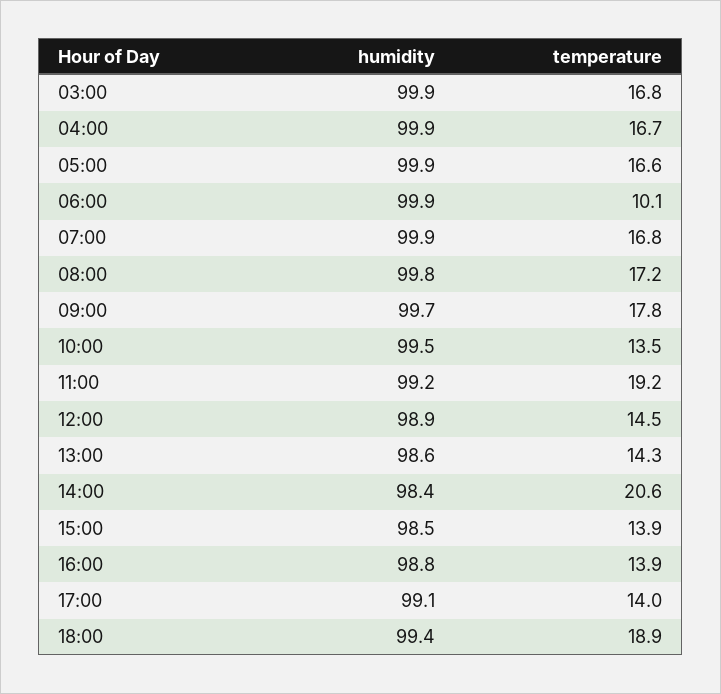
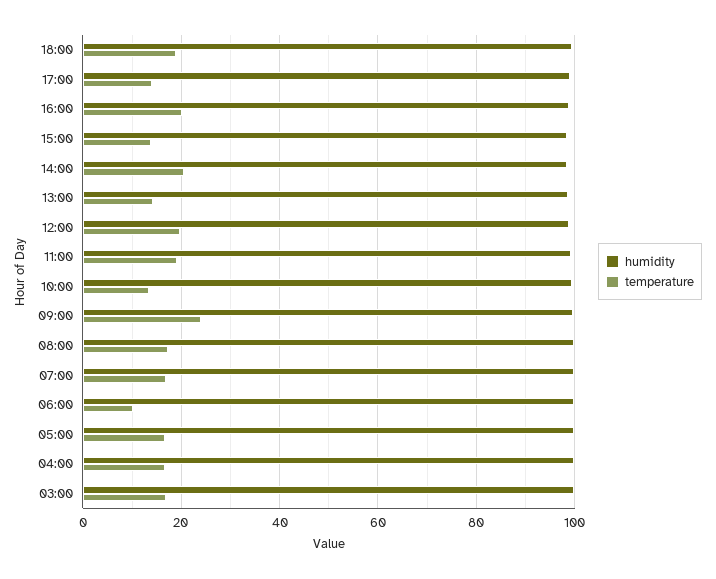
temperature, 09:00: 17.8 -> 24
temperature, 12:00: 14.5 -> 20
temperature, 16:00: 13.9 -> 20

